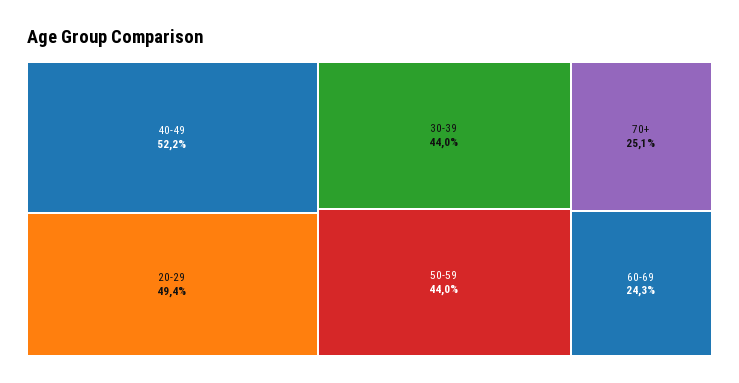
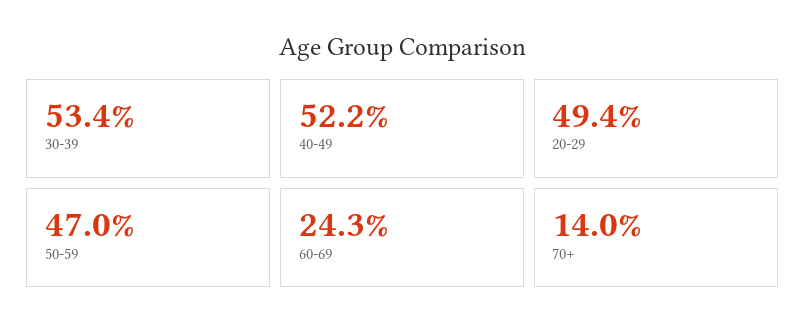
30-39: 44 -> 53.4
50-59: 44 -> 47
70+: 25.1 -> 14

